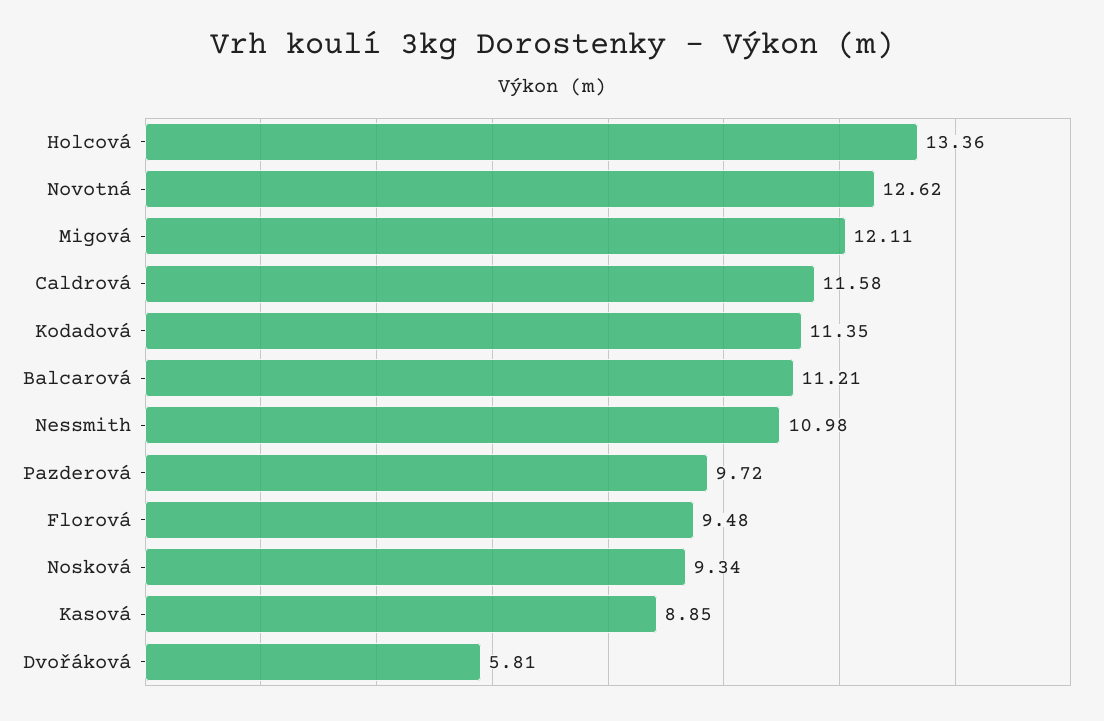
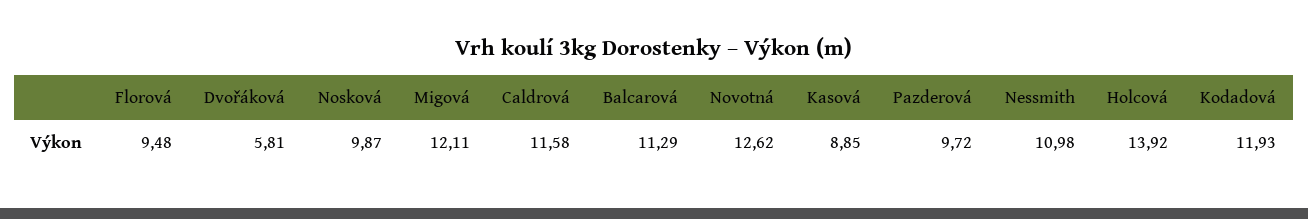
Holcová: 13.36 -> 13.92
Kodadová: 11.35 -> 11.93
Balcarová: 11.21 -> 11.29
Nosková: 9.34 -> 9.87

